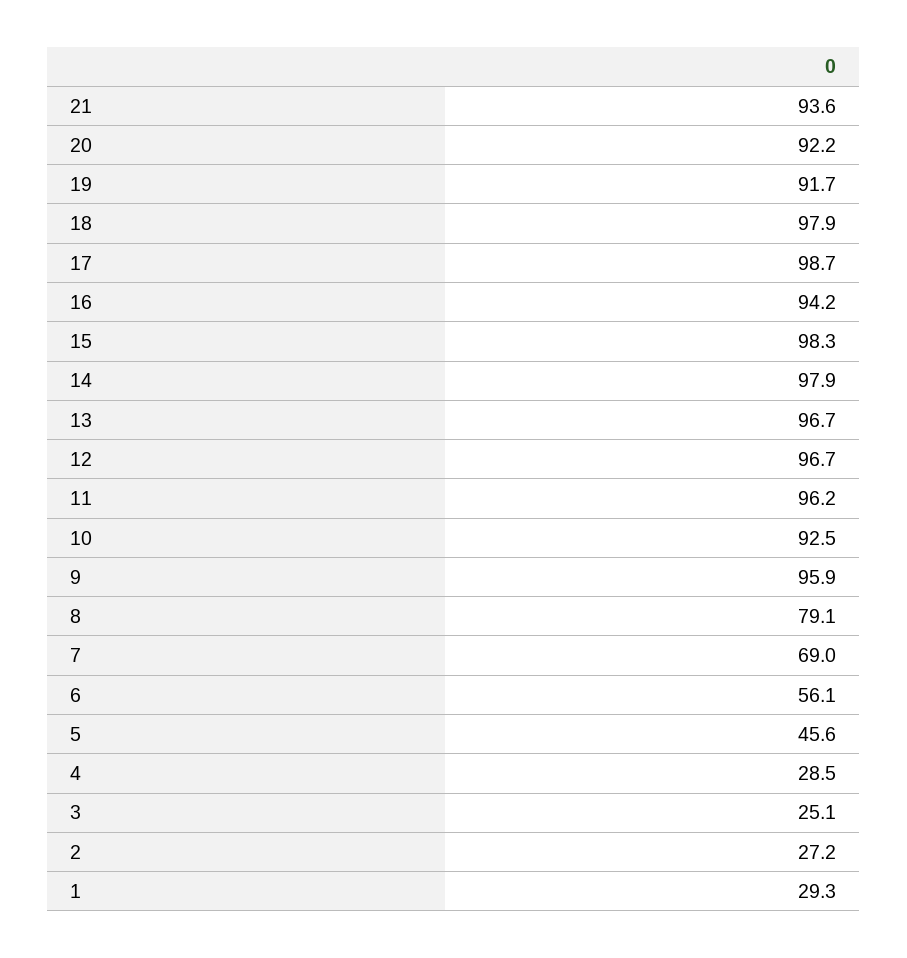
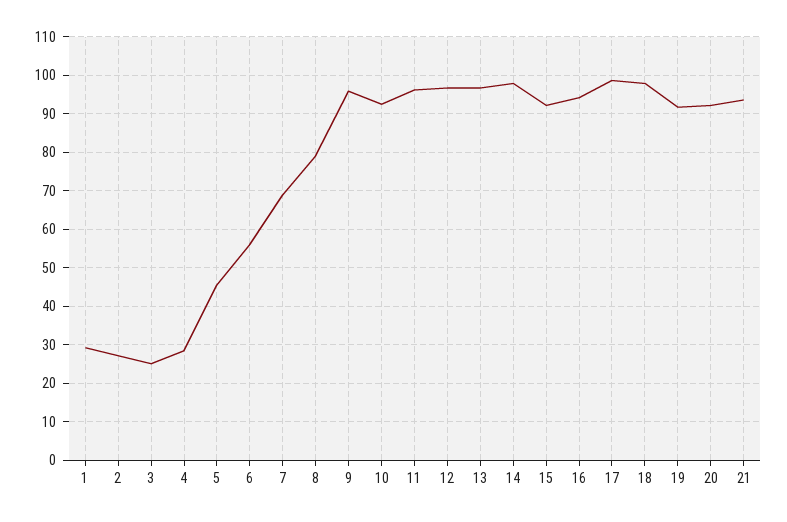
15: 98.3 -> 92

